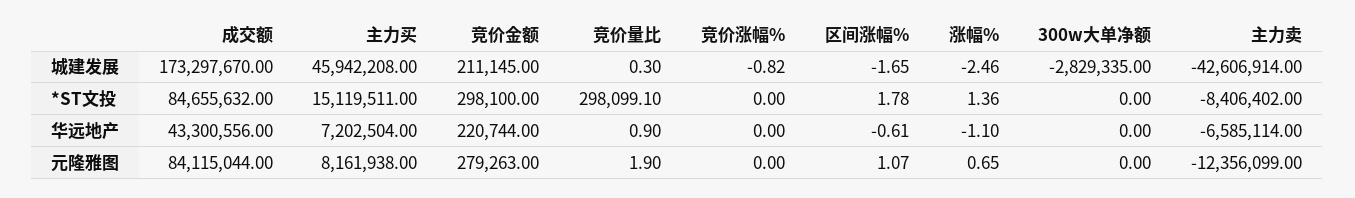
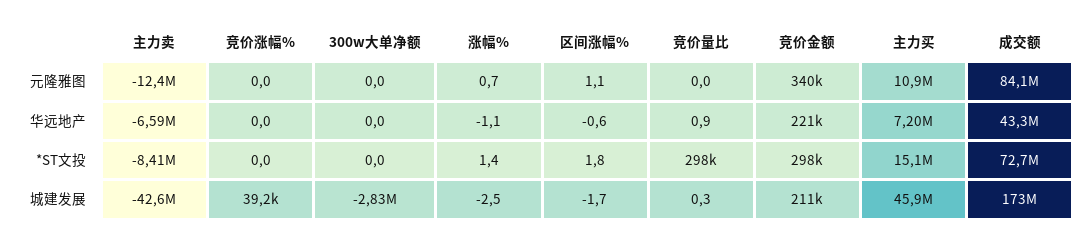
竞价涨幅%, 城建发展: -0.82 -> 39200
成交额, *ST文投: 84655632 -> 72700000
主力买, 元隆雅图: 8161938 -> 10900000
竞价金额, 元隆雅图: 279263 -> 340000
竞价量比, 元隆雅图: 1.9 -> 0

